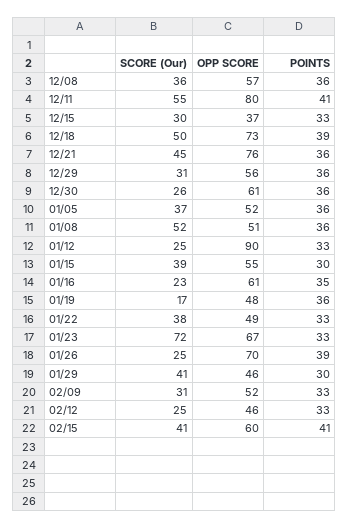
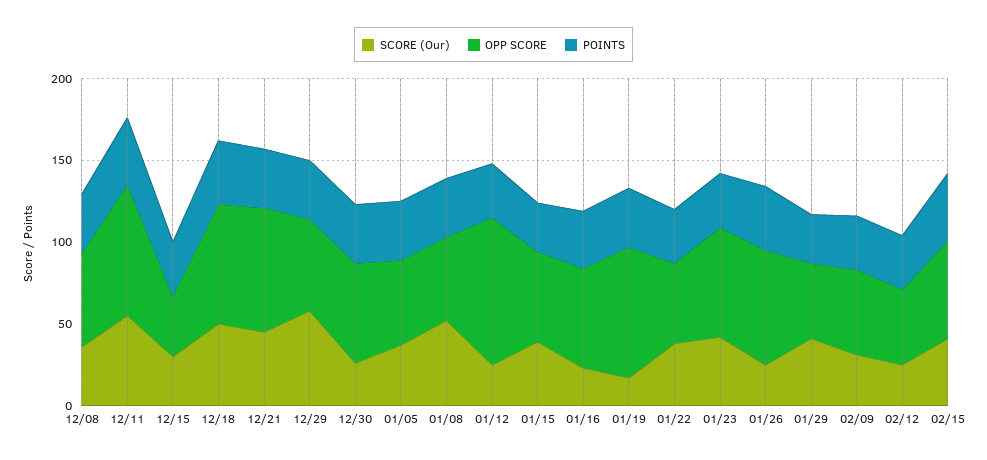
SCORE (Our), 12/29: 31 -> 60
OPP SCORE, 01/19: 48 -> 80
SCORE (Our), 01/23: 72 -> 40

